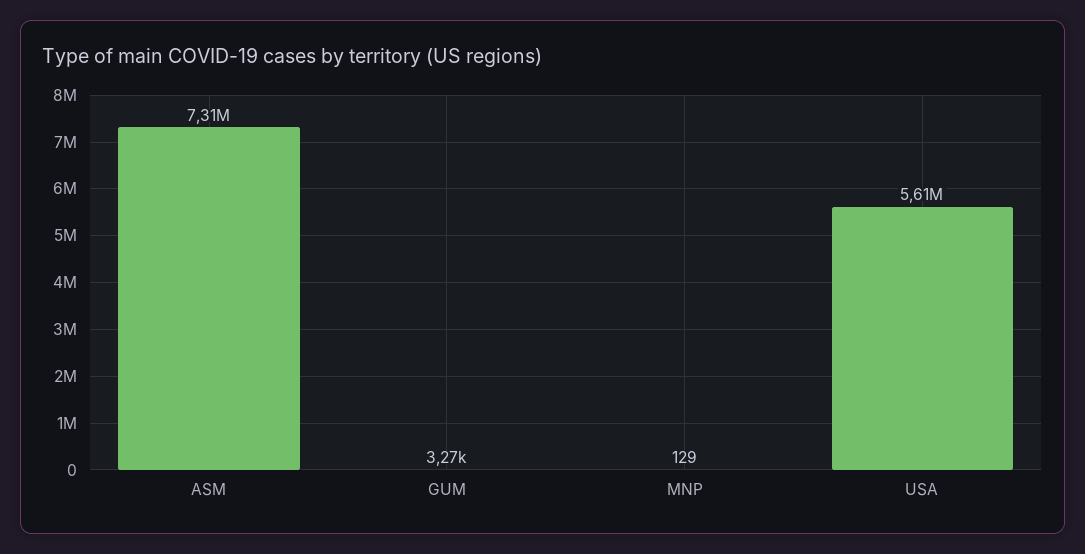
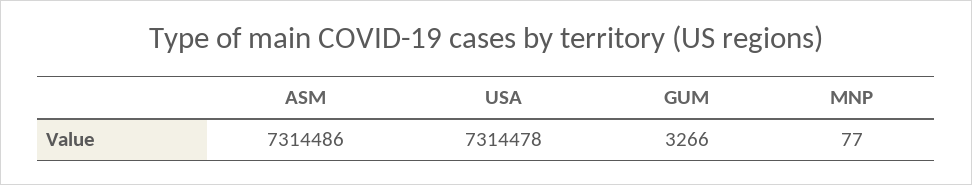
MNP: 129 -> 77
USA: 5610000 -> 7314478

